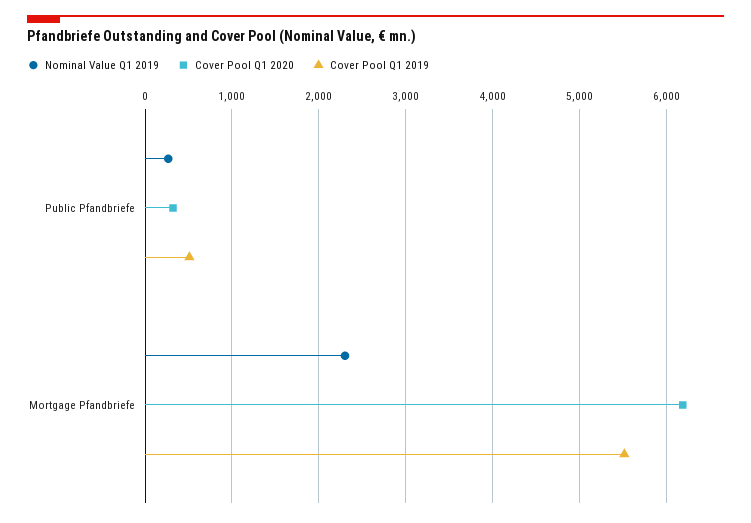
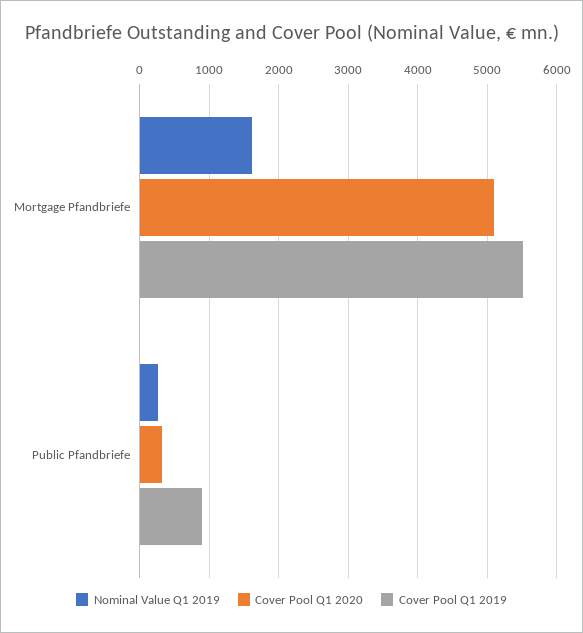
Cover Pool Q1 2019, Public Pfandbriefe: 500 -> 900
Nominal Value Q1 2019, Mortgage Pfandbriefe: 2300 -> 1600
Cover Pool Q1 2020, Mortgage Pfandbriefe: 6200 -> 5100

